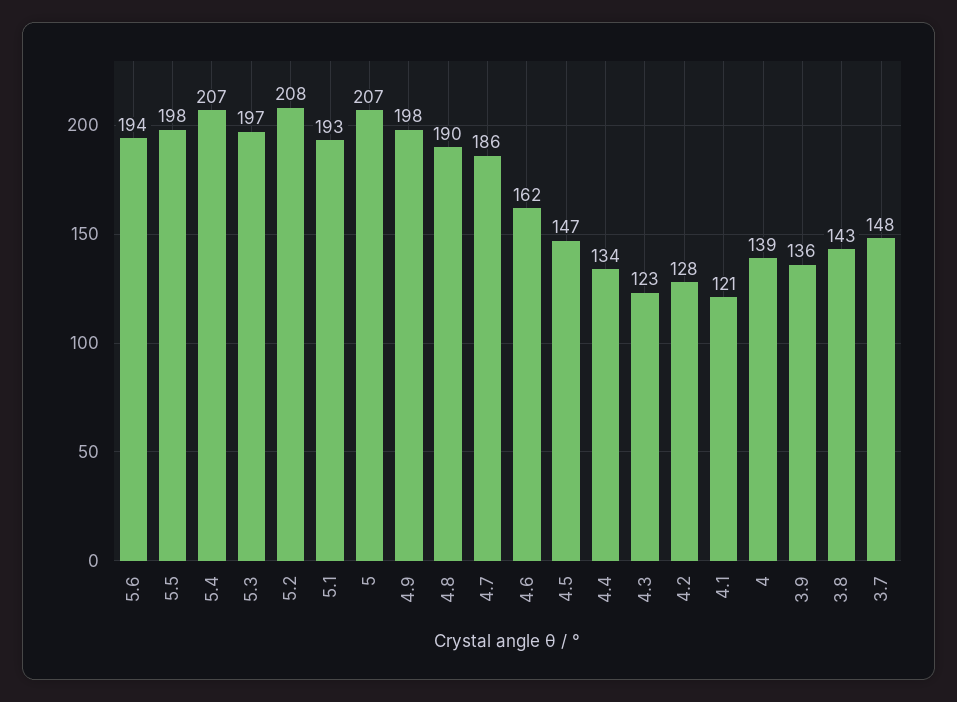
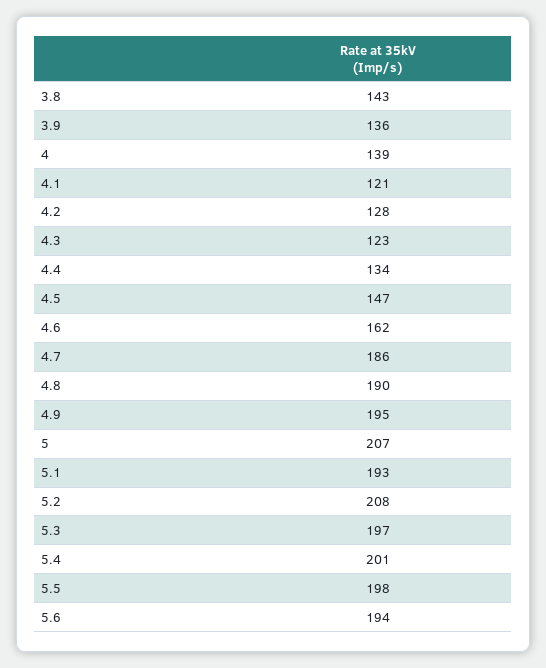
5.4: 207 -> 201
4.9: 198 -> 195
3.7: 148 -> none

